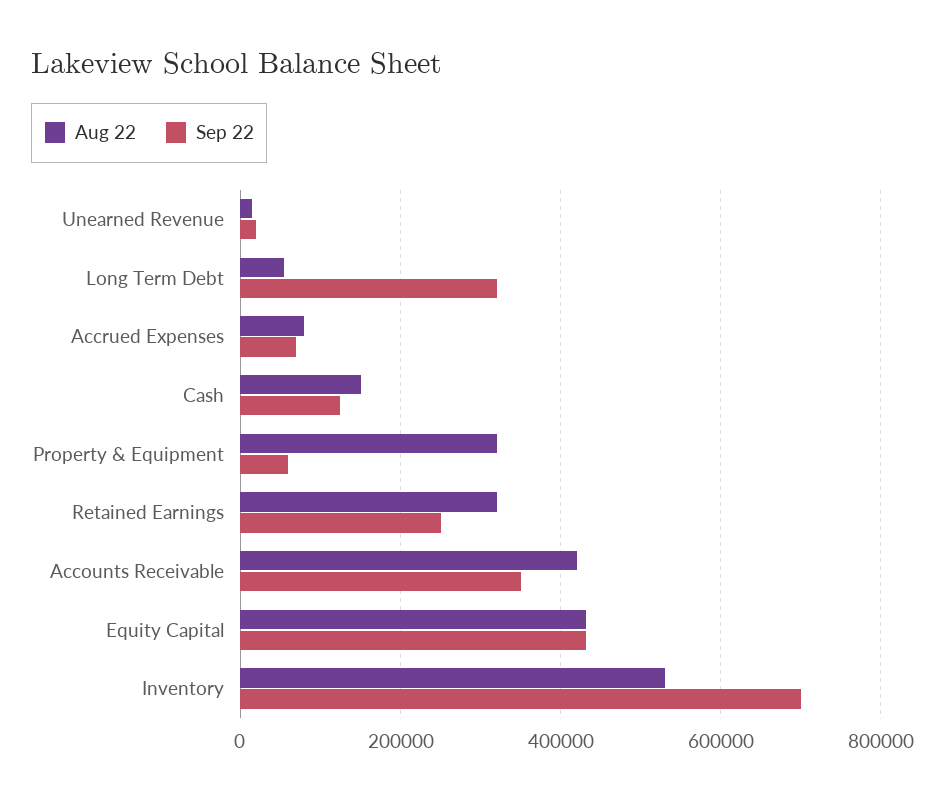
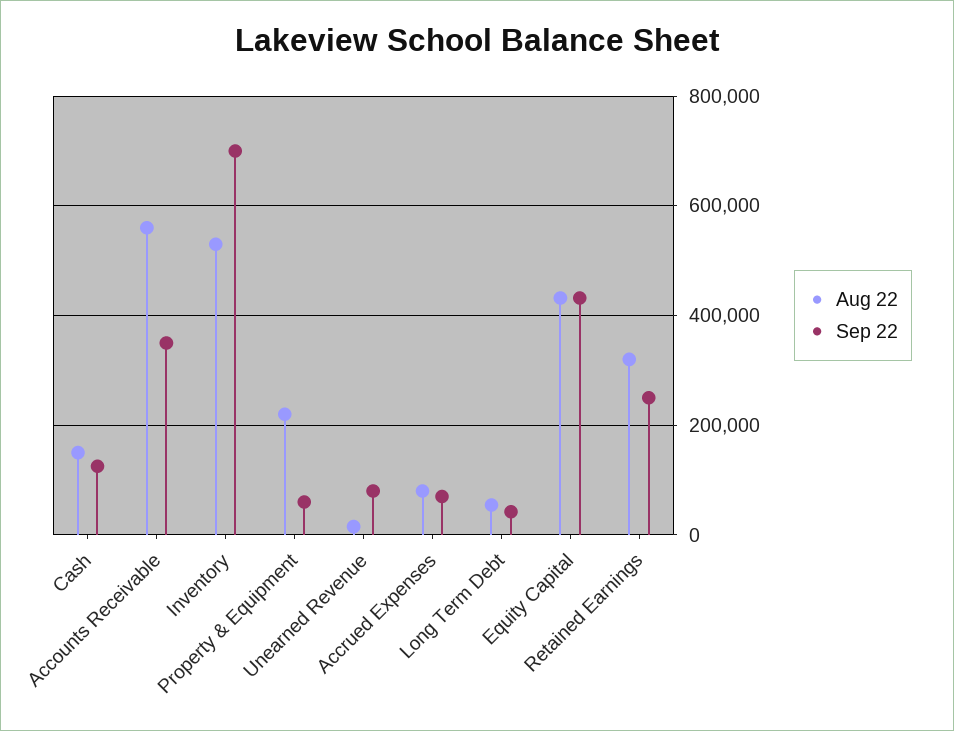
Sep 22, Unearned Revenue: 20000 -> 80000
Sep 22, Long Term Debt: 320000 -> 40000
Aug 22, Property & Equipment: 320000 -> 220000
Aug 22, Accounts Receivable: 420000 -> 560000

